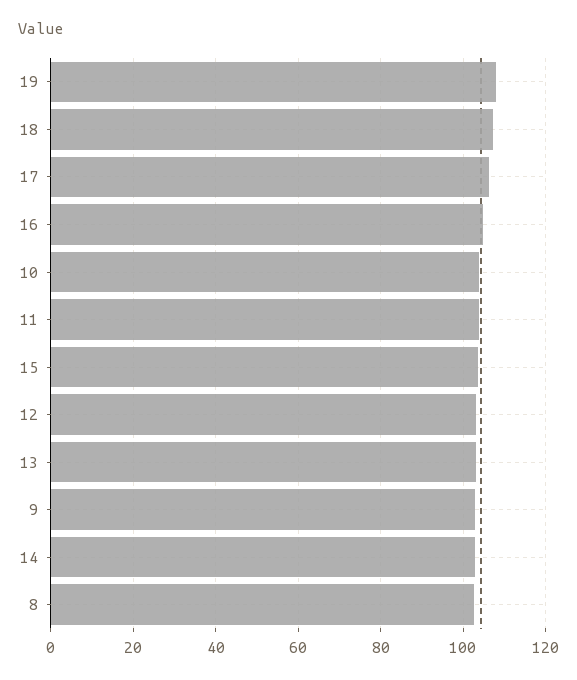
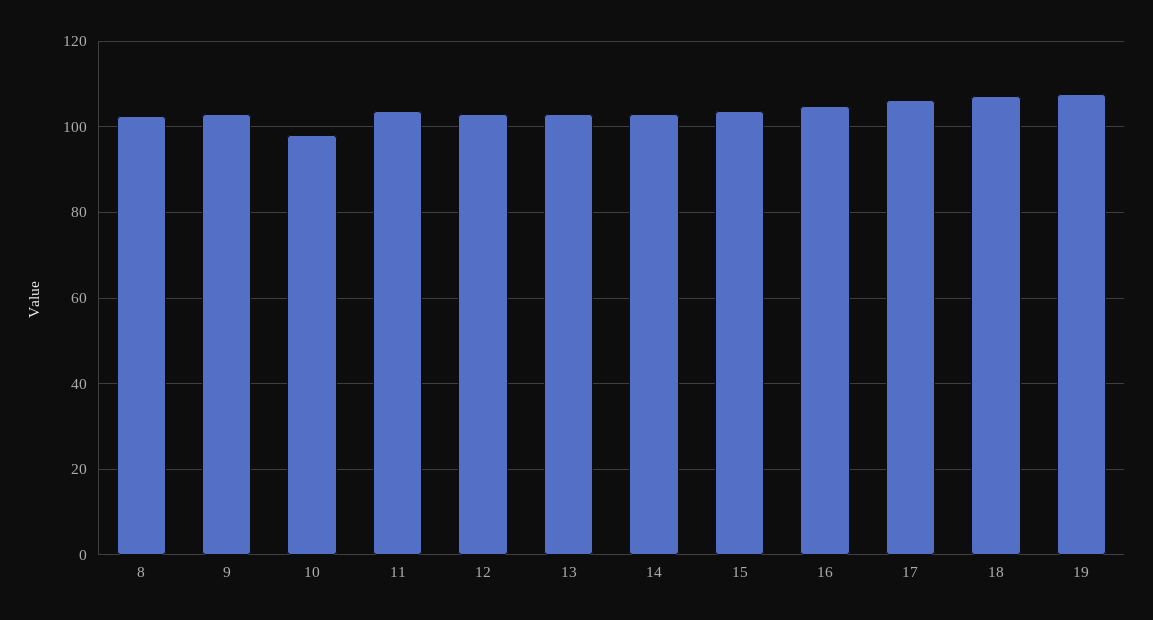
10: 104 -> 98

